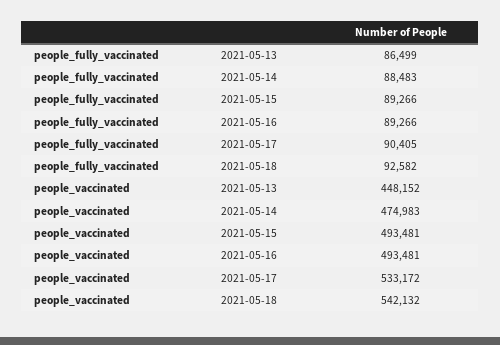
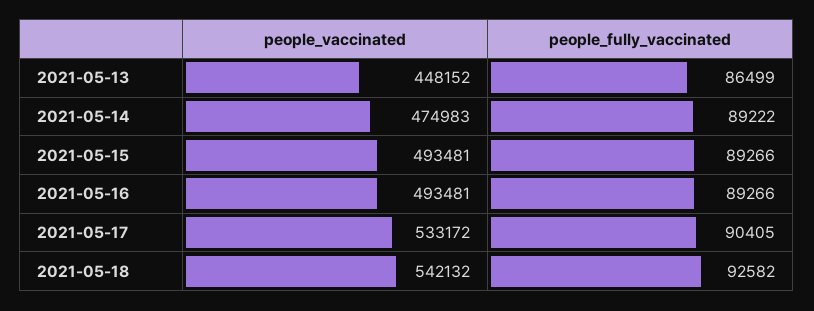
people_fully_vaccinated, 2021-05-14: 88483 -> 89222

